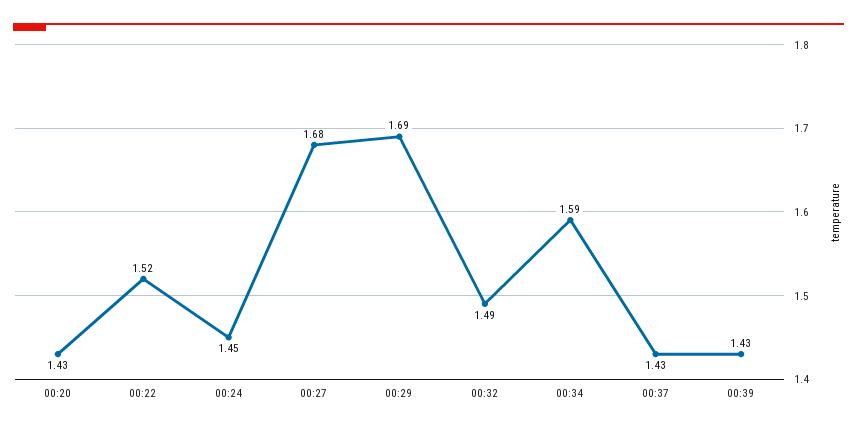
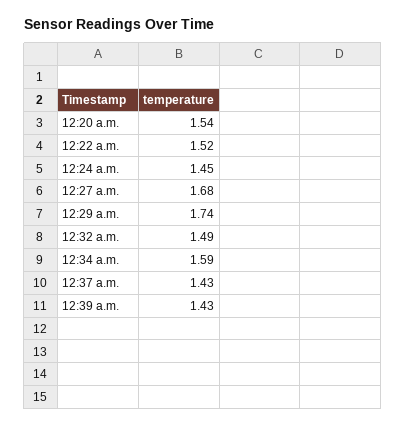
00:20: 1.43 -> 1.54
00:29: 1.69 -> 1.74

